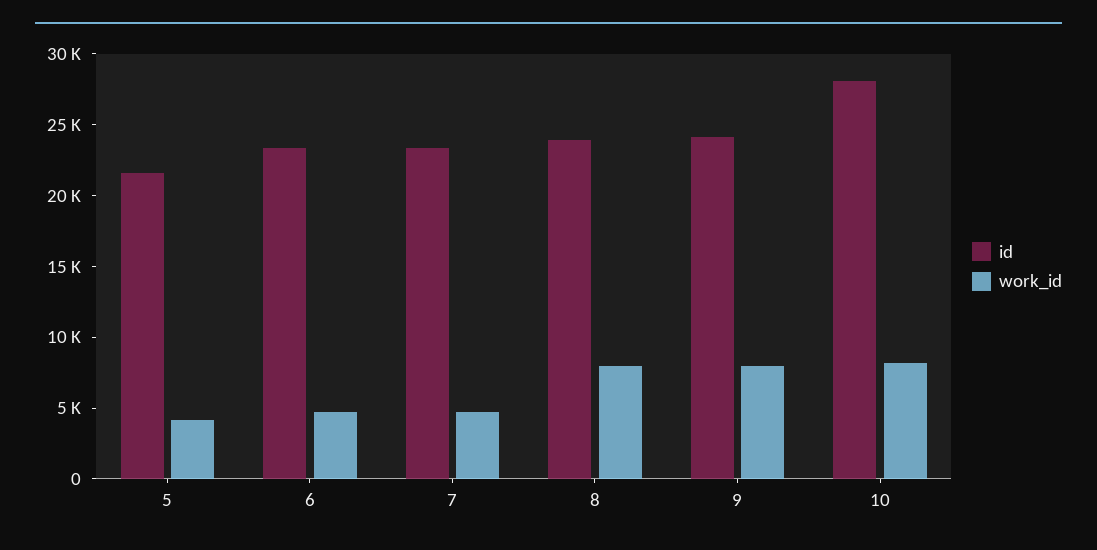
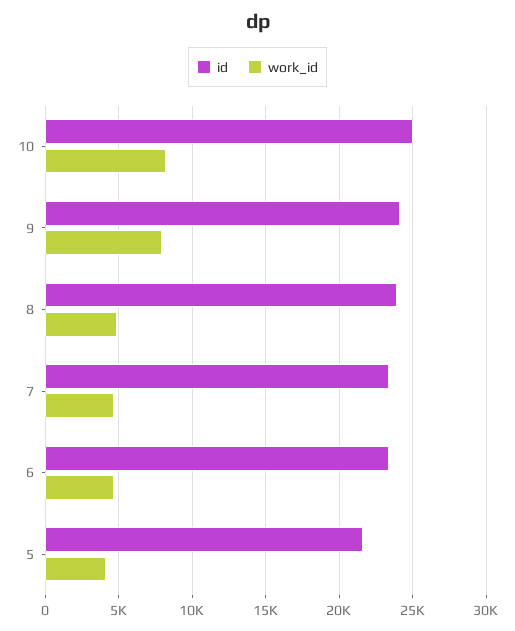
work_id, 8: 8000 -> 5000
id, 10: 28000 -> 25000

